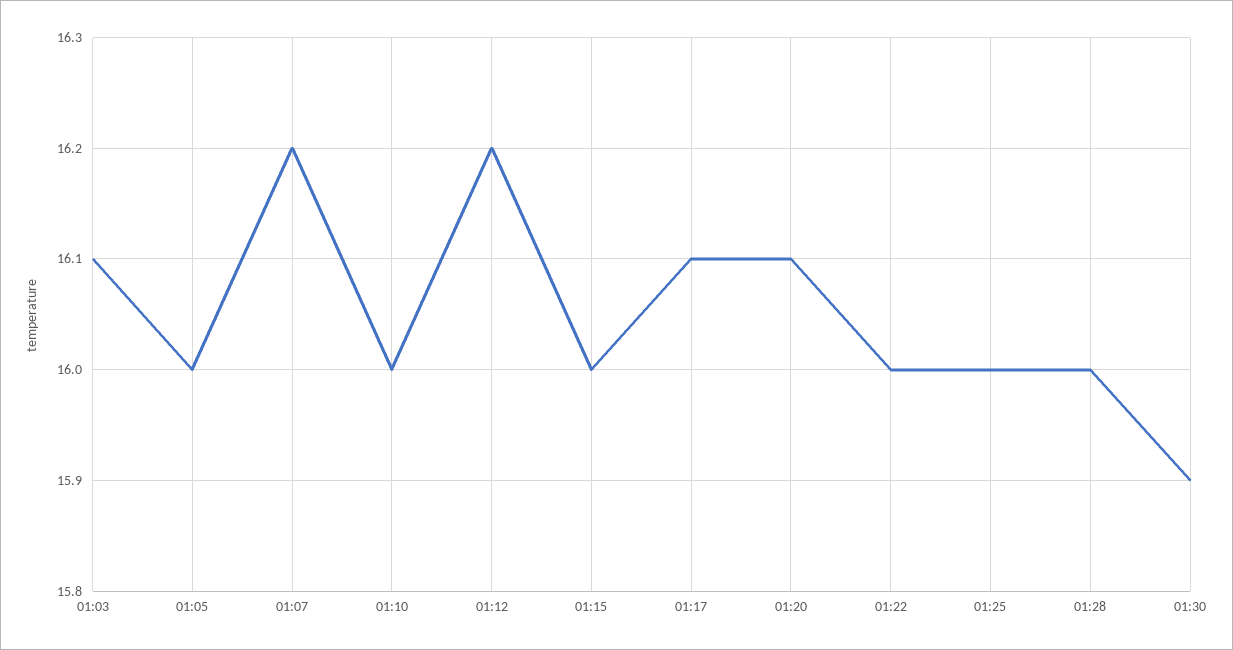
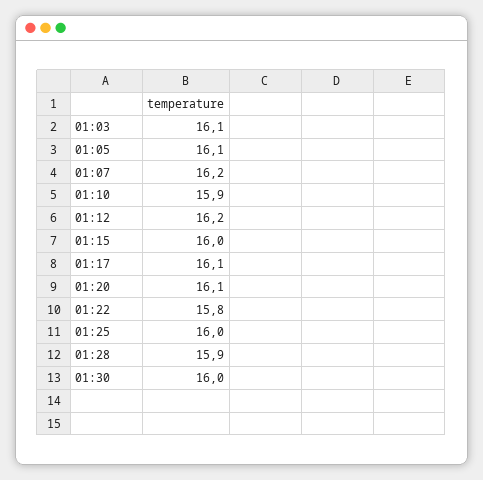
01:05: 16 -> 16.1
01:10: 16 -> 15.9
01:22: 16 -> 15.8
01:28: 16 -> 15.9
01:30: 15.9 -> 16

